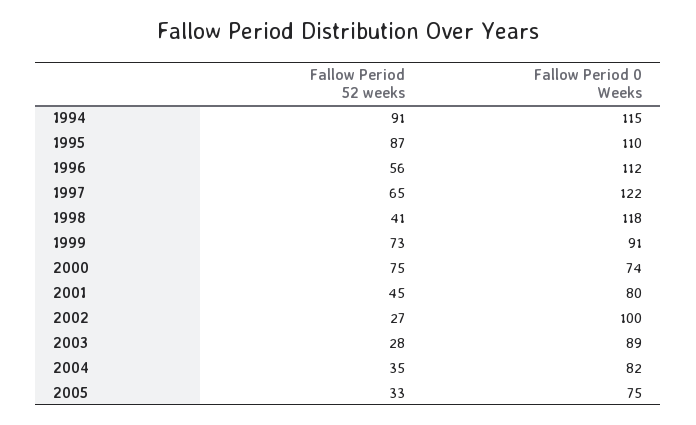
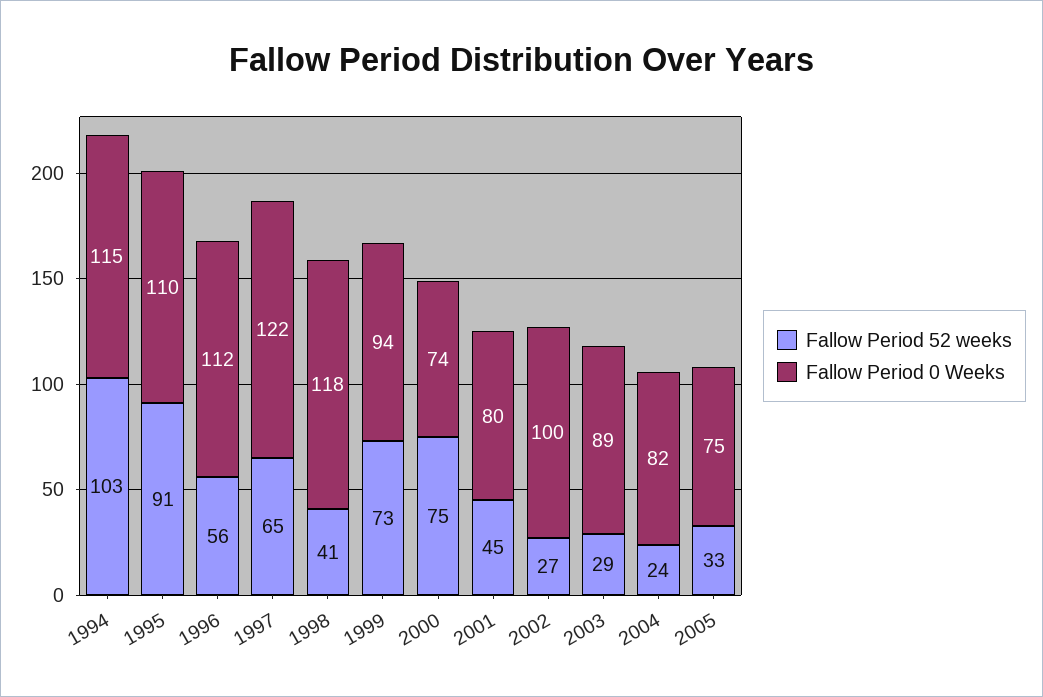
Fallow Period 52 weeks, 1994: 91 -> 103
Fallow Period 52 weeks, 1995: 87 -> 91
Fallow Period 0 Weeks, 1999: 91 -> 94
Fallow Period 52 weeks, 2003: 28 -> 29
Fallow Period 52 weeks, 2004: 35 -> 24

